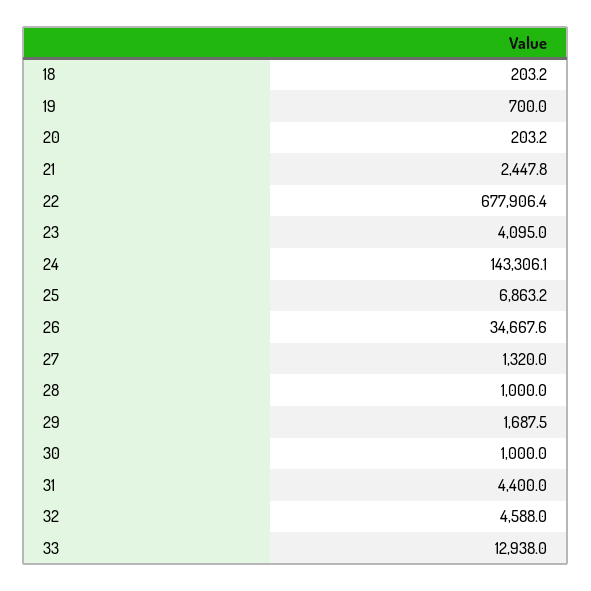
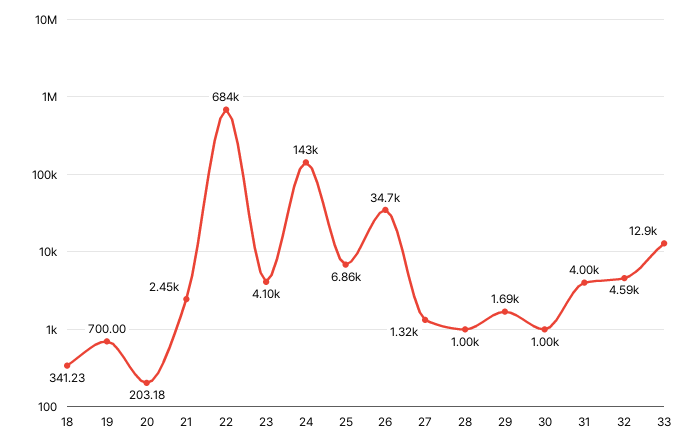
18: 203.2 -> 341.23
22: 677906.4 -> 684000
31: 4400 -> 4000

